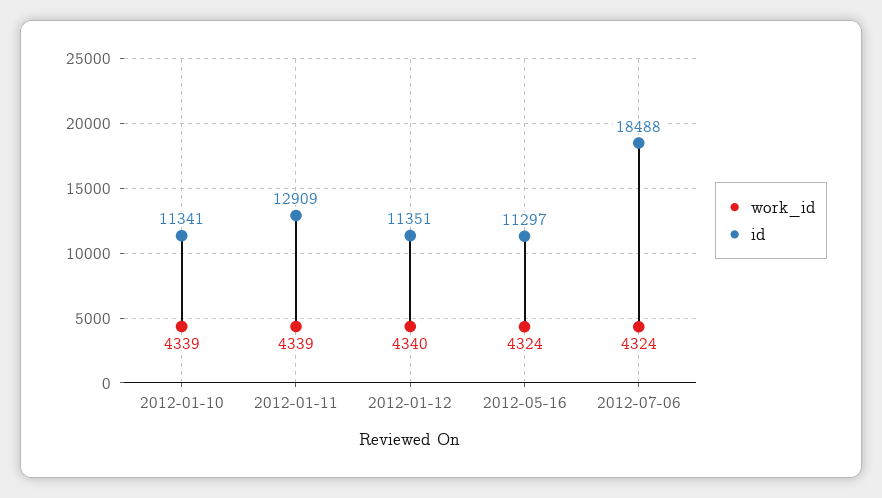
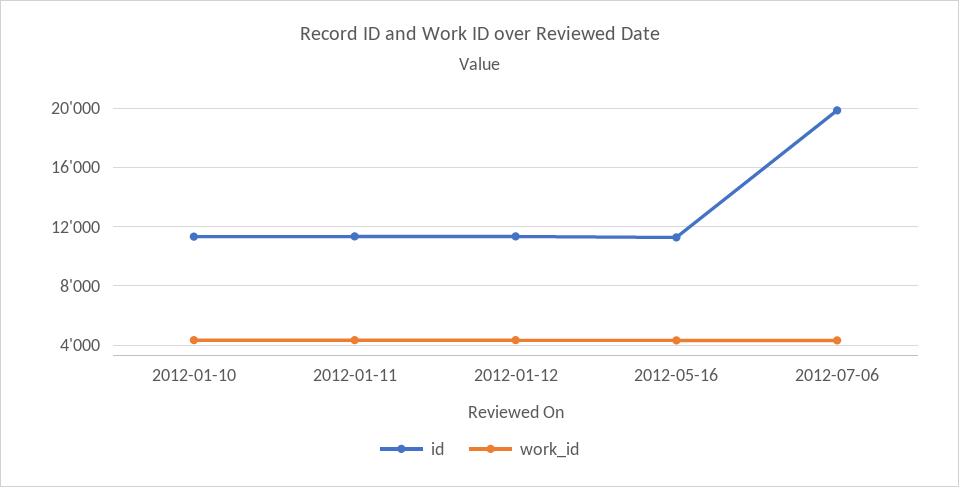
id, 2012-01-11: 12909 -> 11500
id, 2012-07-06: 18488 -> 20000

